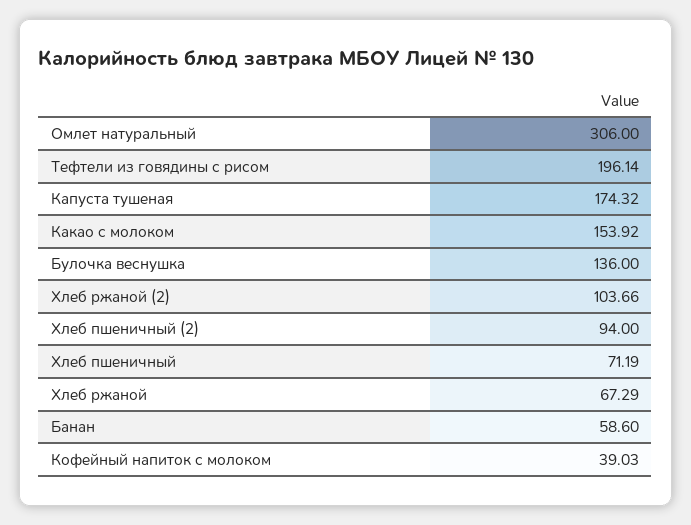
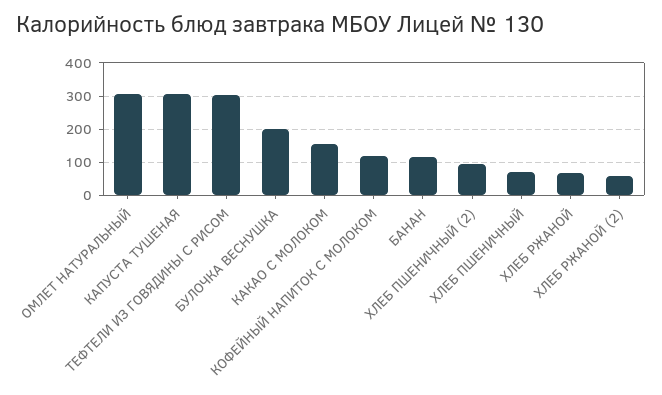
Тефтели из говядины с рисом: 196.14 -> 300
Капуста тушеная: 174.32 -> 300
Булочка веснушка: 136 -> 200
Хлеб ржаной (2): 103.66 -> 60
Банан: 58.6 -> 120
Кофейный напиток с молоком: 39.03 -> 120

